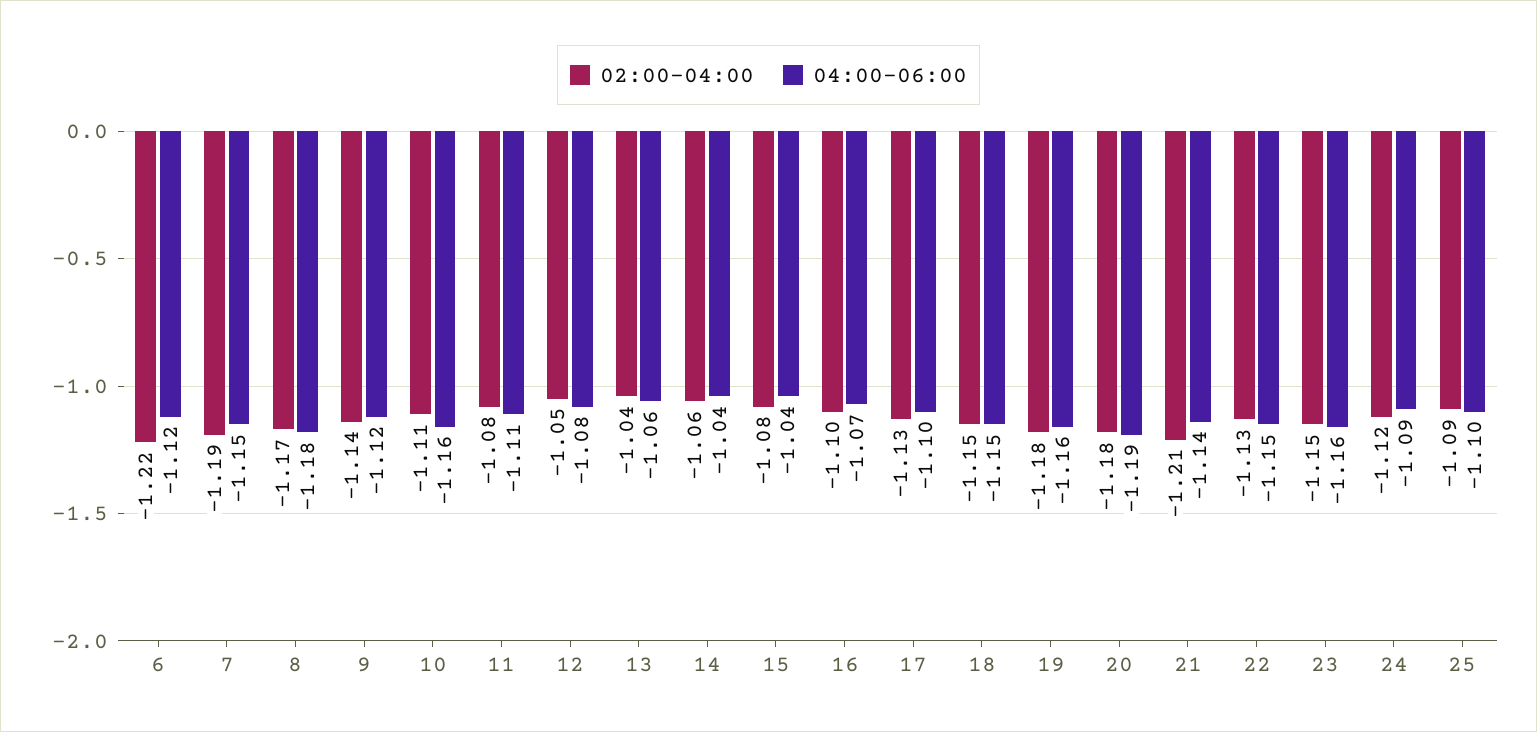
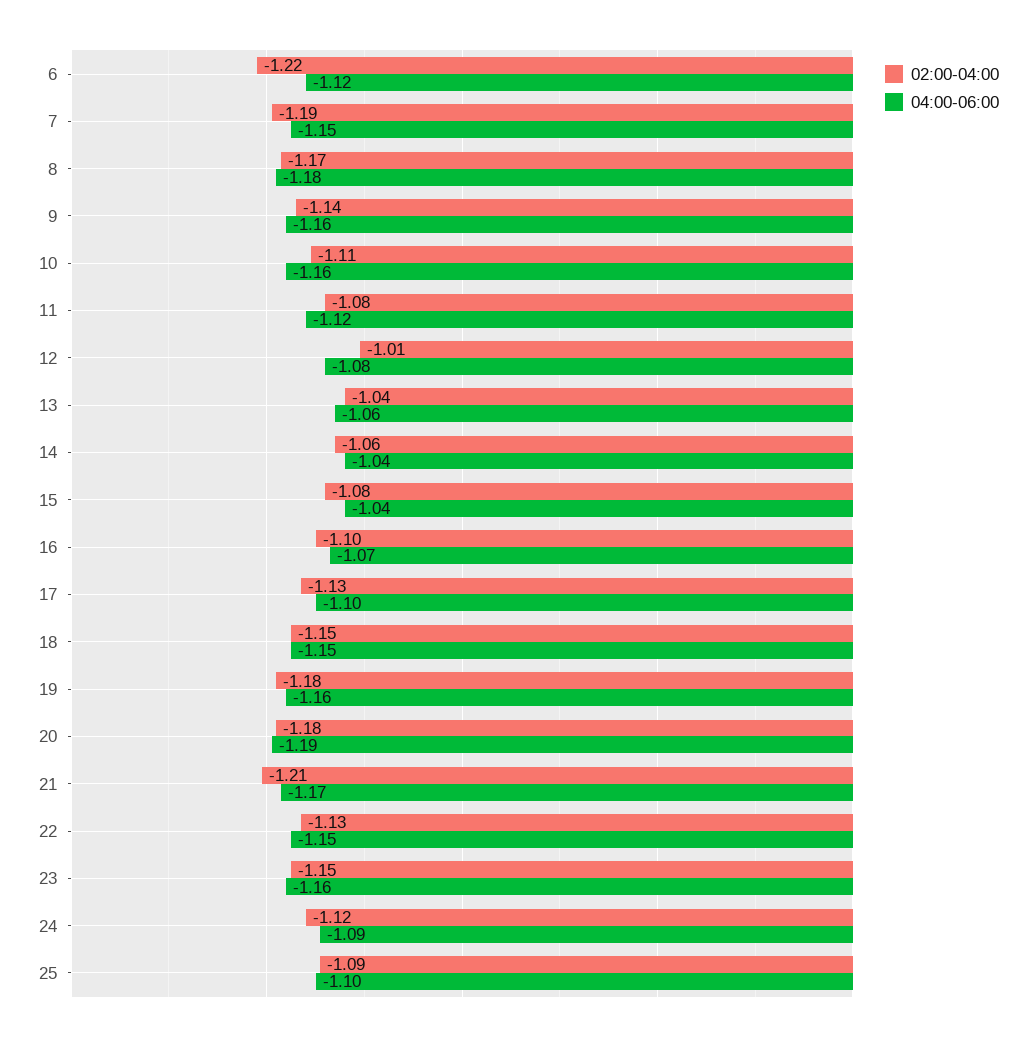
04:00-06:00, 9: -1.12 -> -1.16
04:00-06:00, 11: -1.11 -> -1.12
02:00-04:00, 12: -1.05 -> -1.01
04:00-06:00, 21: -1.14 -> -1.17

